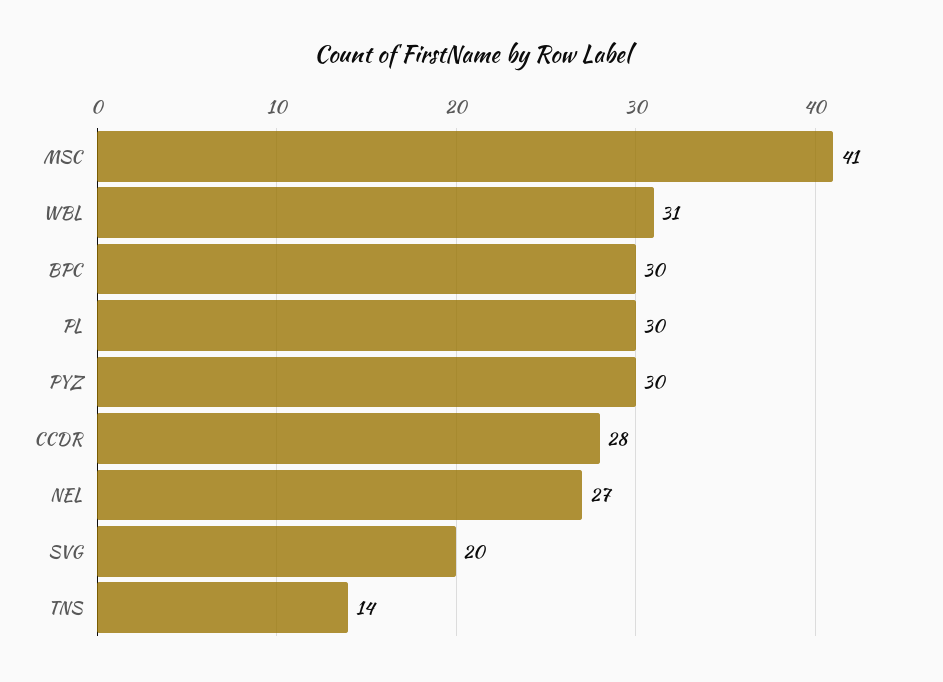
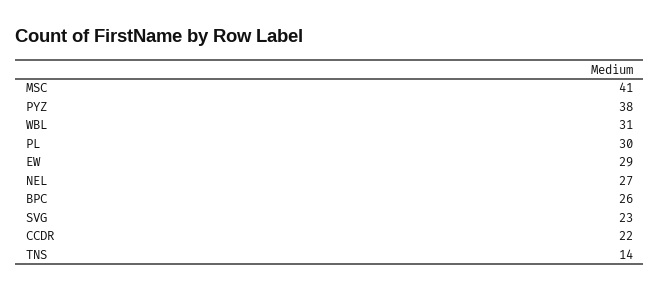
BPC: 30 -> 26
PYZ: 30 -> 38
CCDR: 28 -> 22
SVG: 20 -> 23
EW: none -> 29

